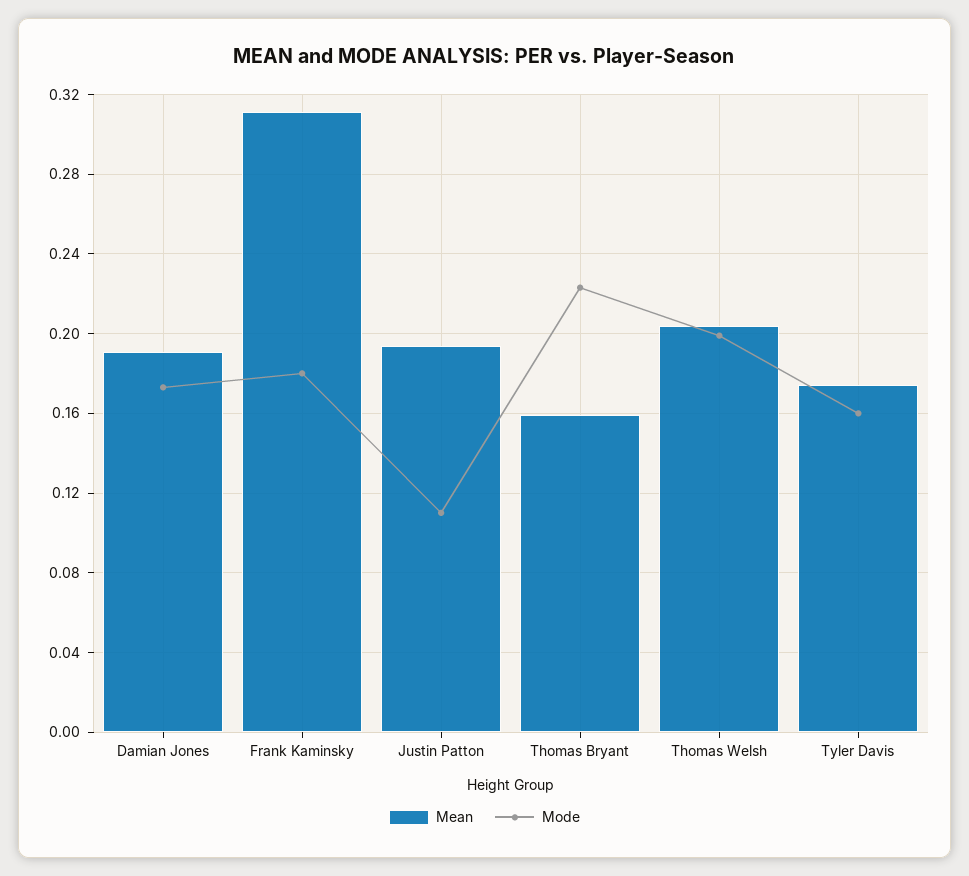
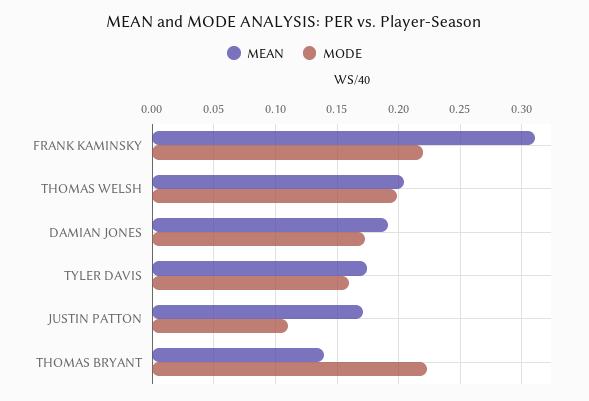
Mode, Frank Kaminsky: 0.18 -> 0.22
Mean, Justin Patton: 0.195 -> 0.17
Mean, Thomas Bryant: 0.16 -> 0.14

